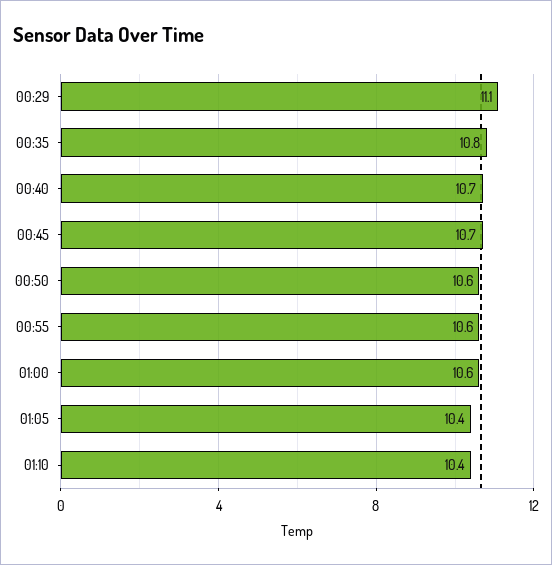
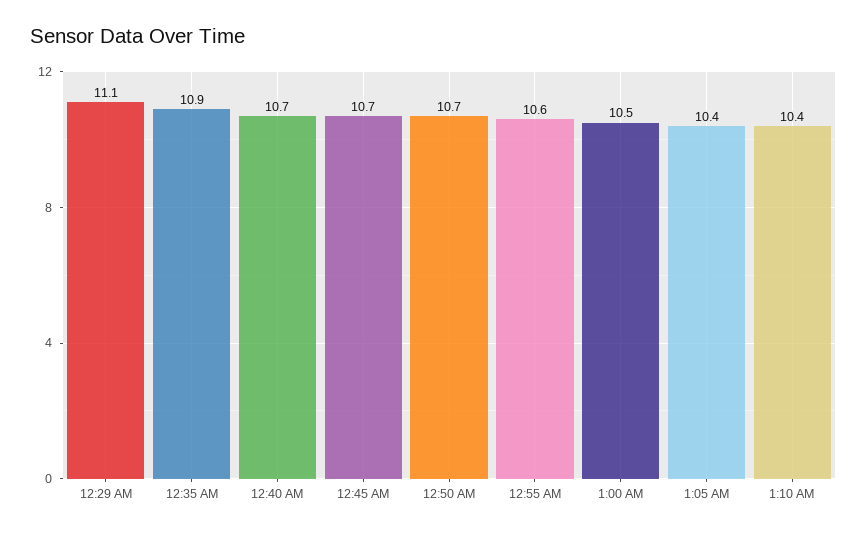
00:35: 10.8 -> 10.9
00:50: 10.6 -> 10.7
01:00: 10.6 -> 10.5

